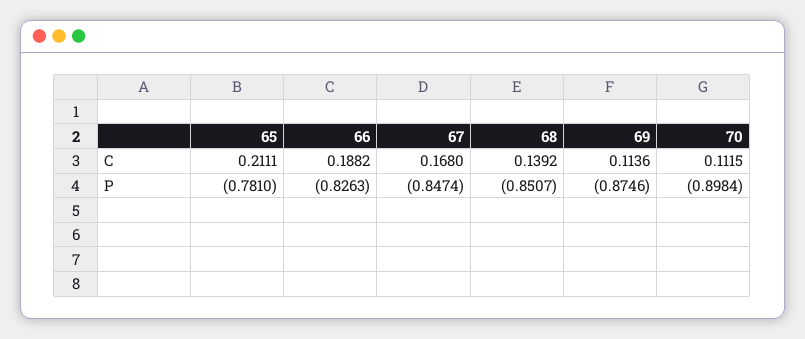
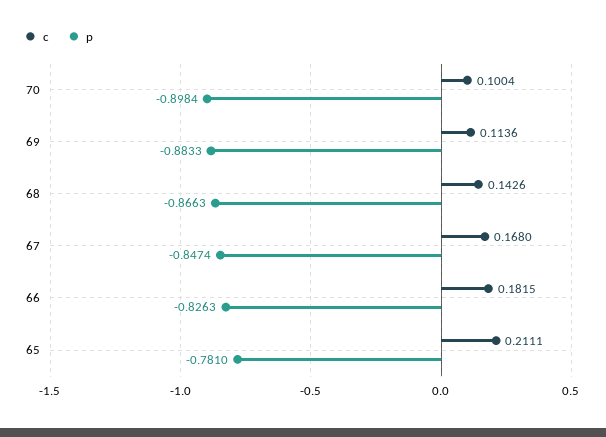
C, 66: 0.1882 -> 0.1815
C, 68: 0.1392 -> 0.1426
C, 70: 0.1115 -> 0.1004
P, 68: -0.8507 -> -0.8663
P, 69: -0.8746 -> -0.8833

